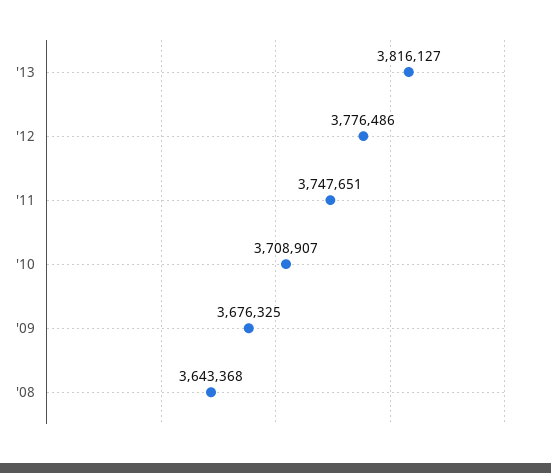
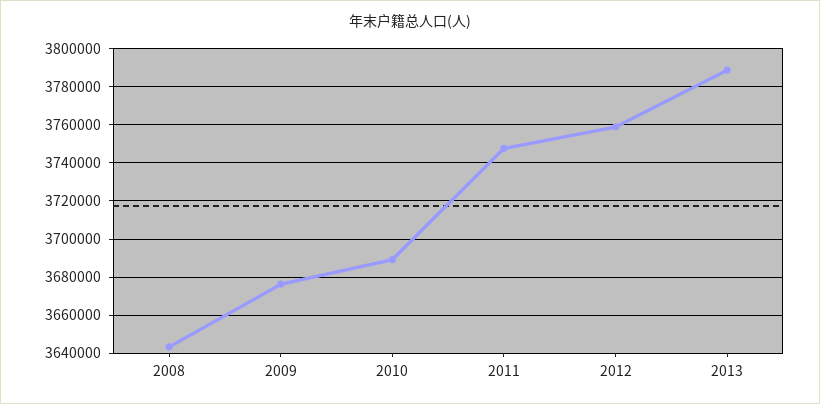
'13: 3816127 -> 3790000
'12: 3776486 -> 3760000
'10: 3708907 -> 3690000

